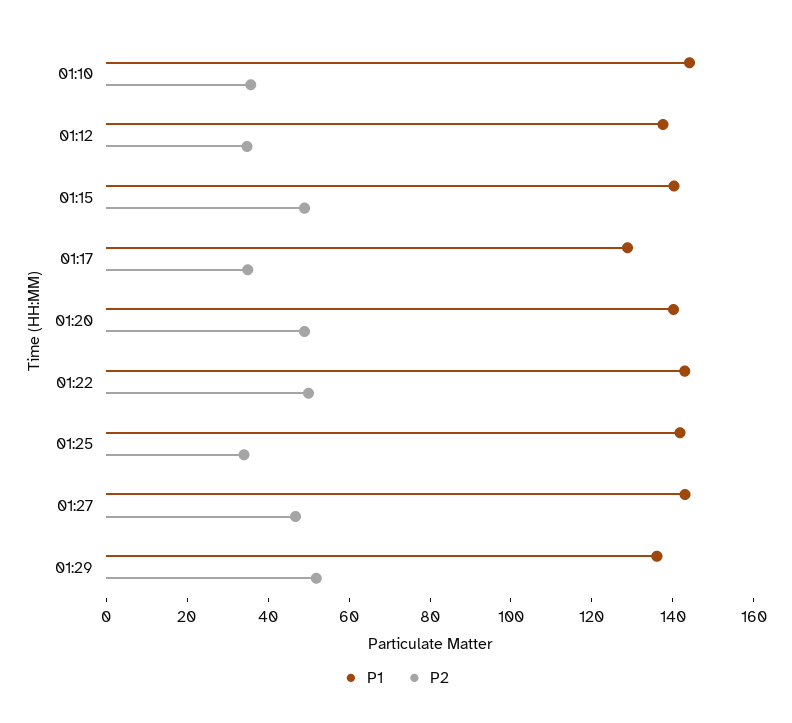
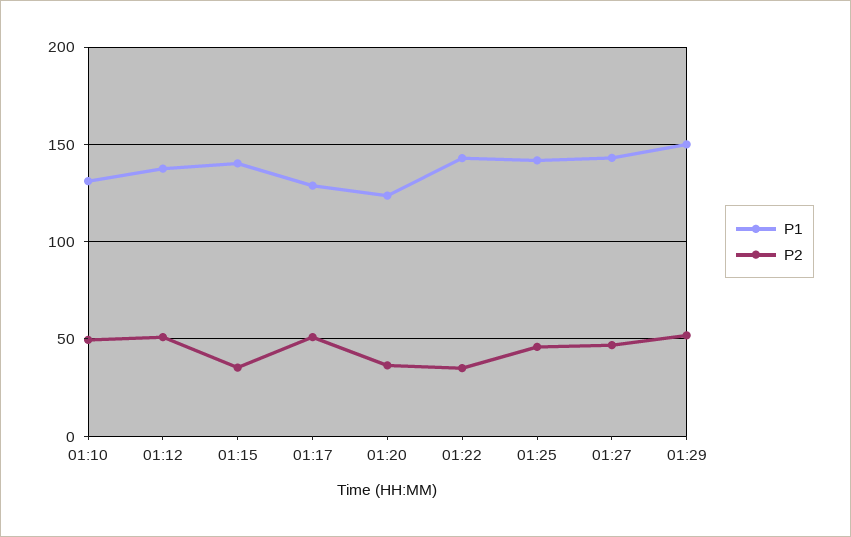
P1, 01:10: 145 -> 130
P2, 01:10: 35 -> 50
P2, 01:12: 35 -> 50
P2, 01:15: 50 -> 35
P2, 01:17: 35 -> 50
P1, 01:20: 140 -> 125
P2, 01:20: 50 -> 35
P2, 01:22: 50 -> 35
P2, 01:25: 35 -> 45
P1, 01:29: 135 -> 150

